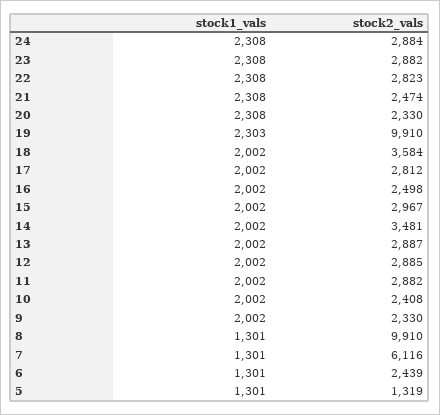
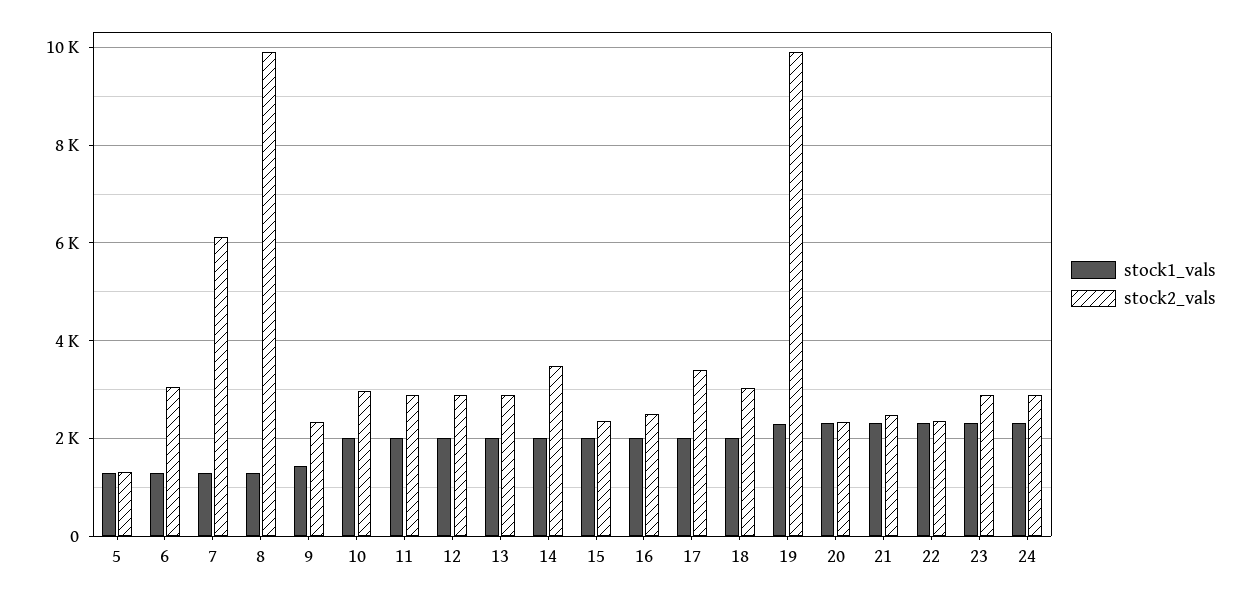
stock2_vals, 22: 2823 -> 2400
stock2_vals, 18: 3584 -> 3000
stock2_vals, 17: 2812 -> 3400
stock2_vals, 15: 2967 -> 2400
stock2_vals, 10: 2408 -> 3000
stock1_vals, 9: 2002 -> 1400
stock2_vals, 6: 2439 -> 3000

